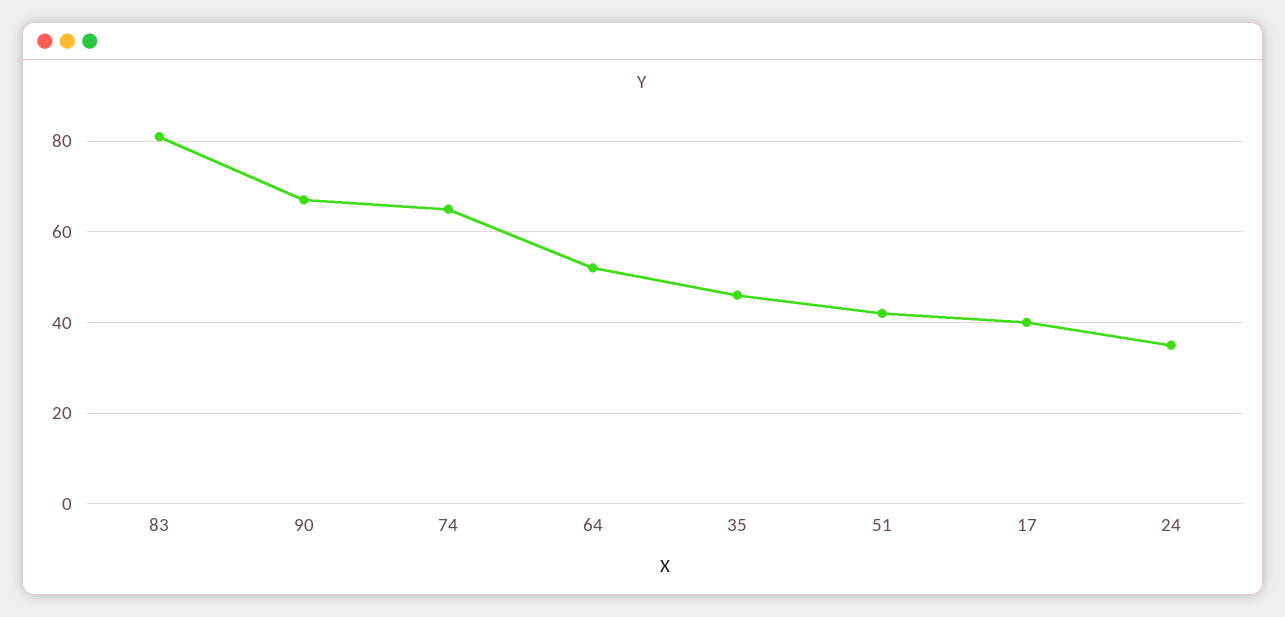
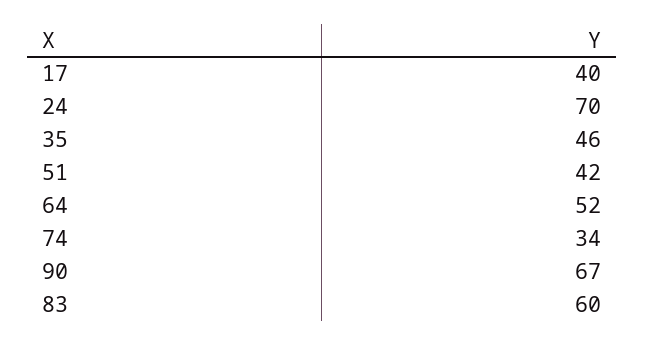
83: 80 -> 60
74: 65 -> 34
24: 35 -> 70

